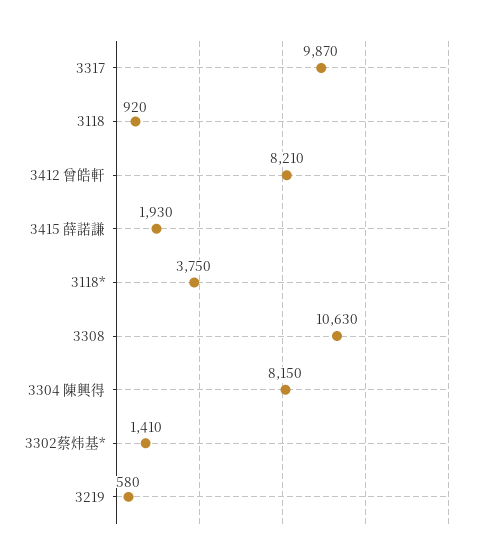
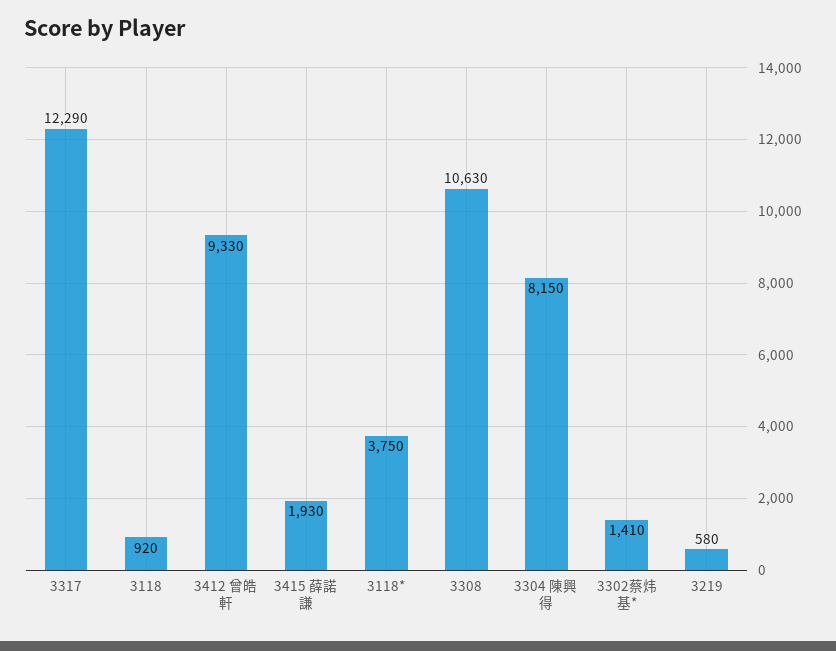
3317: 9870 -> 12290
3412 曾皓軒: 8210 -> 9330

